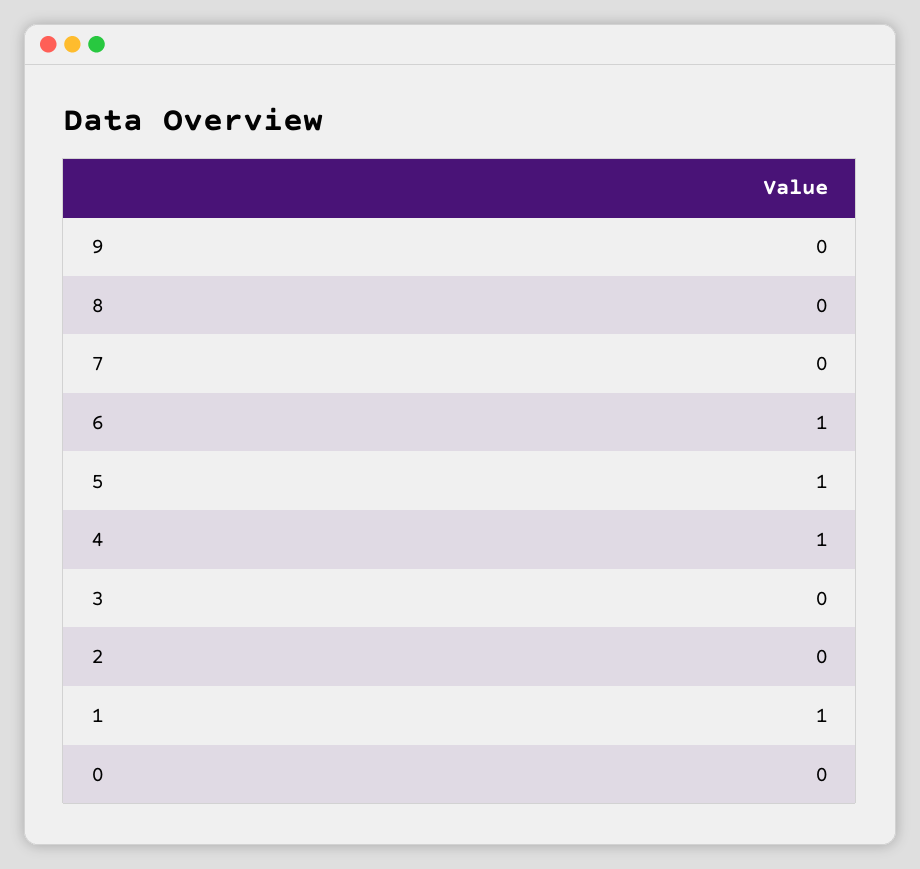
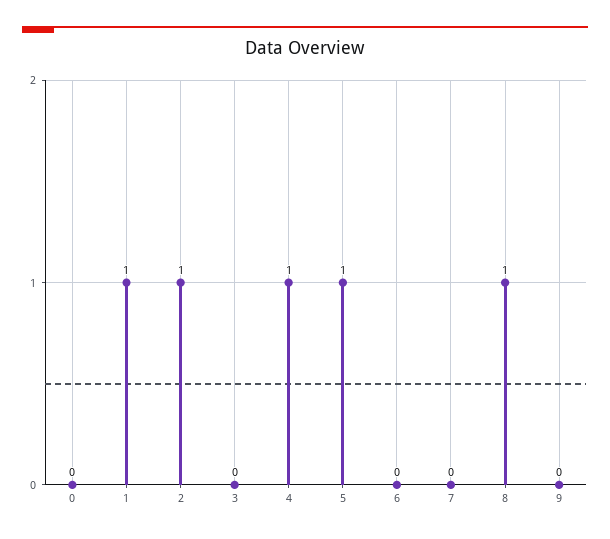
8: 0 -> 1
6: 1 -> 0
2: 0 -> 1

